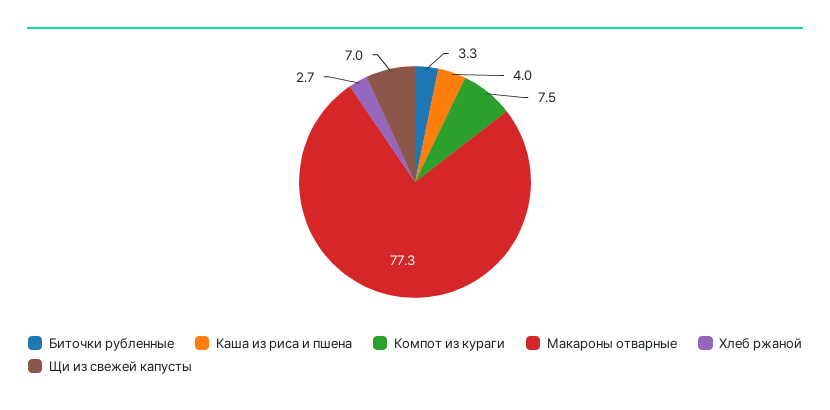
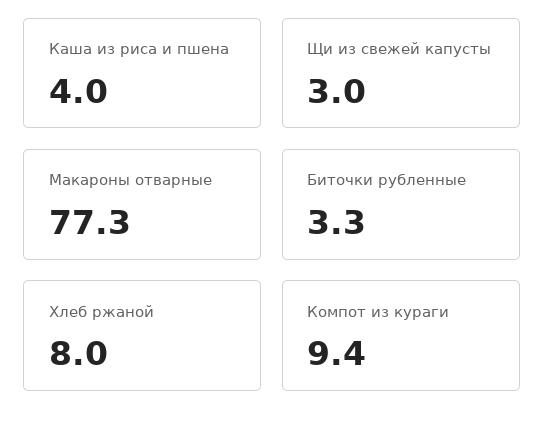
Компот из кураги: 7.5 -> 9.4
Хлеб ржаной: 2.7 -> 8
Щи из свежей капусты: 7 -> 3

